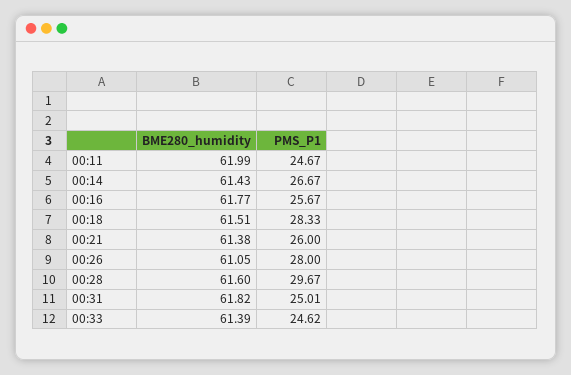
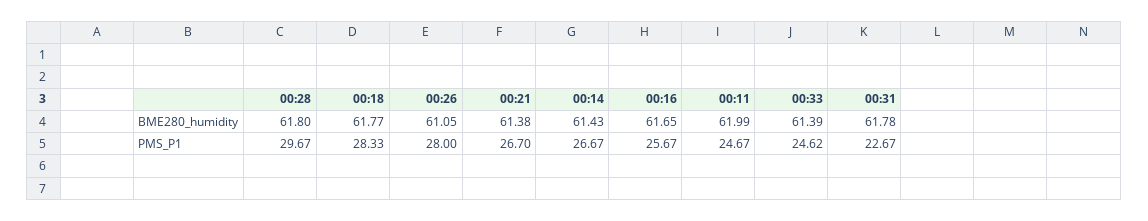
BME280_humidity, 00:16: 61.77 -> 61.65
BME280_humidity, 00:18: 61.51 -> 61.77
PMS_P1, 00:21: 26 -> 26.7
BME280_humidity, 00:28: 61.6 -> 61.8
BME280_humidity, 00:31: 61.82 -> 61.78
PMS_P1, 00:31: 25.01 -> 22.67

